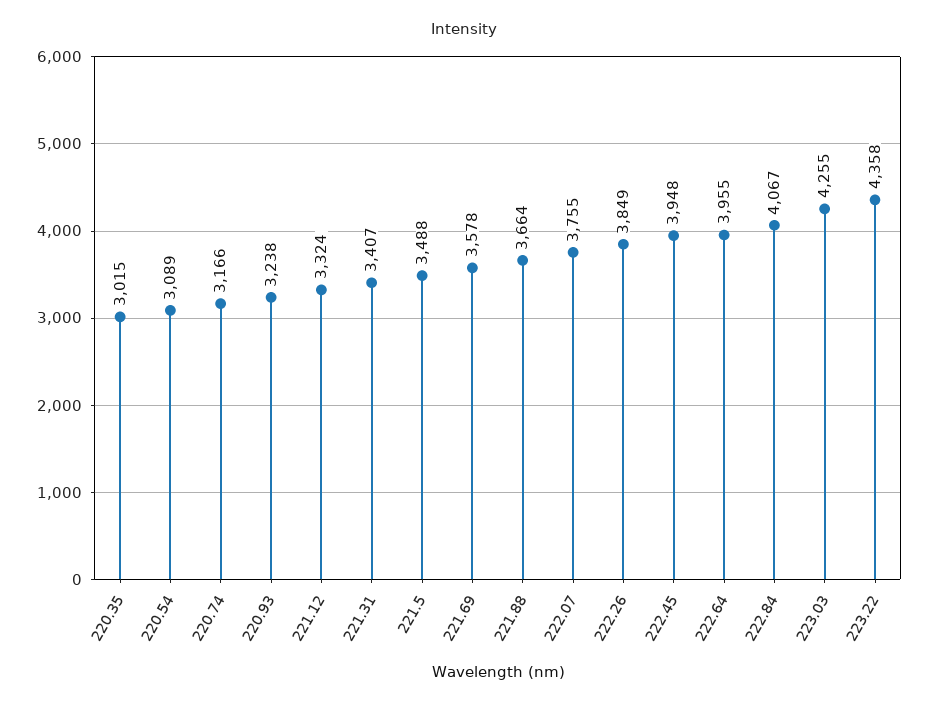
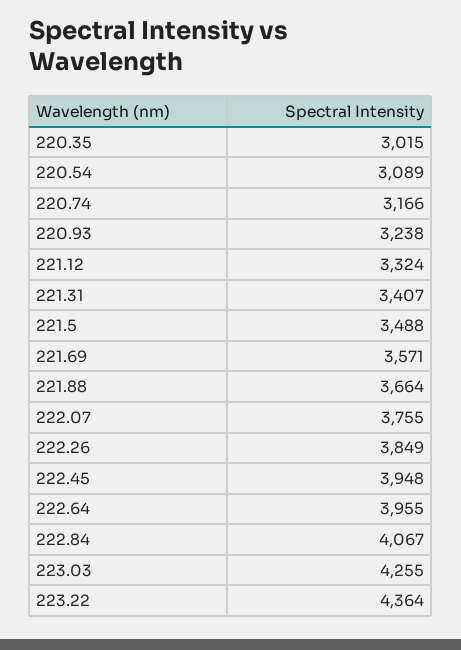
221.69: 3578 -> 3571
223.22: 4358 -> 4364

